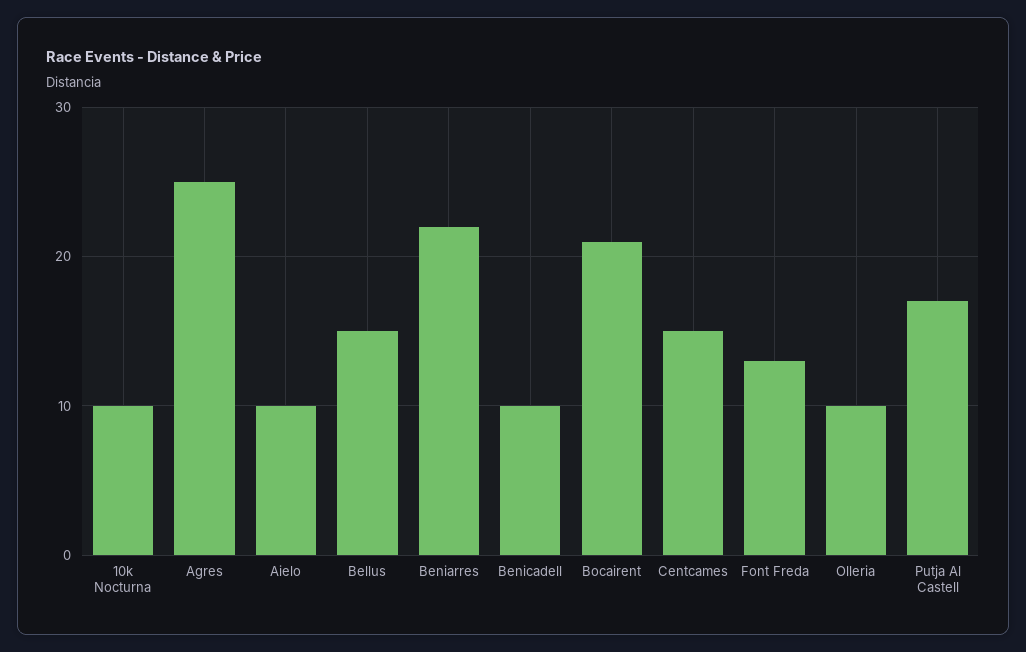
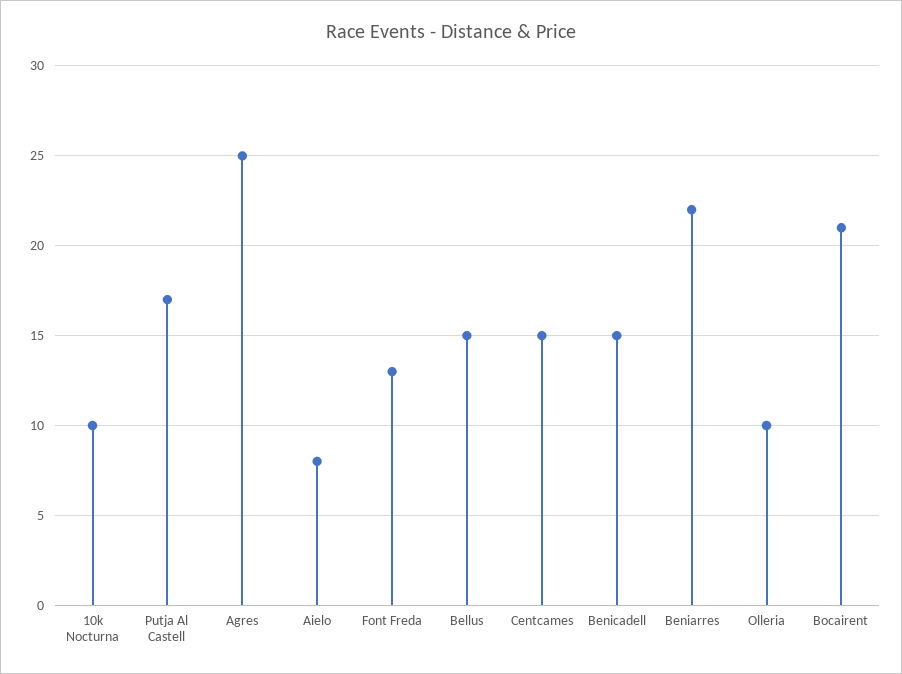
Aielo: 10 -> 8
Benicadell: 10 -> 15

